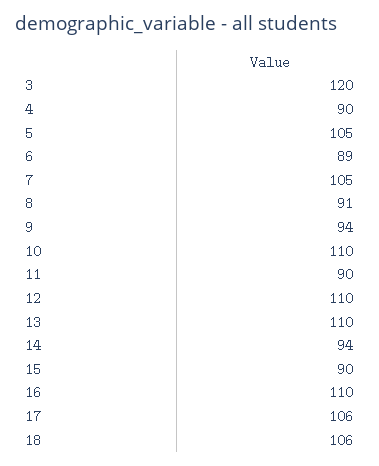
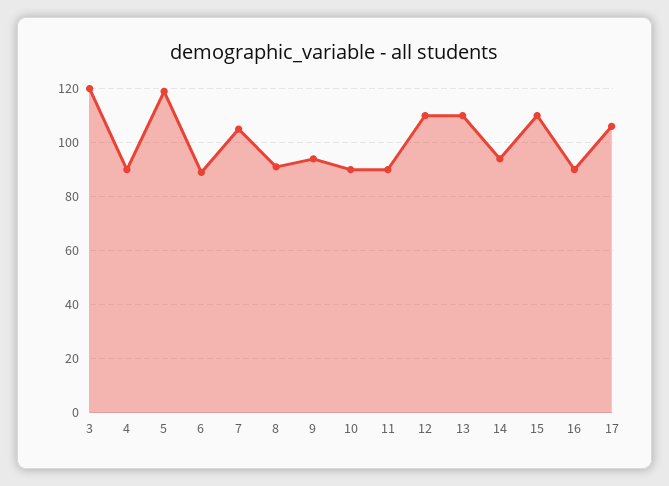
5: 105 -> 120
10: 110 -> 90
15: 90 -> 110
16: 110 -> 90
18: 106 -> none

